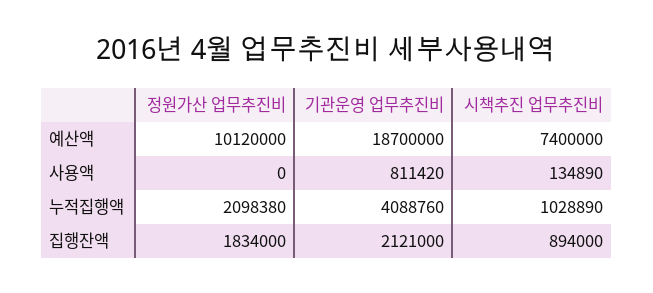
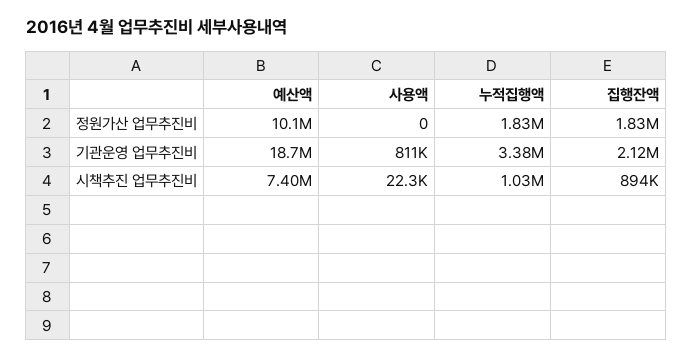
시책추진 업무추진비, 사용액: 134890 -> 22300
정원가산 업무추진비, 누적집행액: 2098380 -> 1830000
기관운영 업무추진비, 누적집행액: 4088760 -> 3380000

